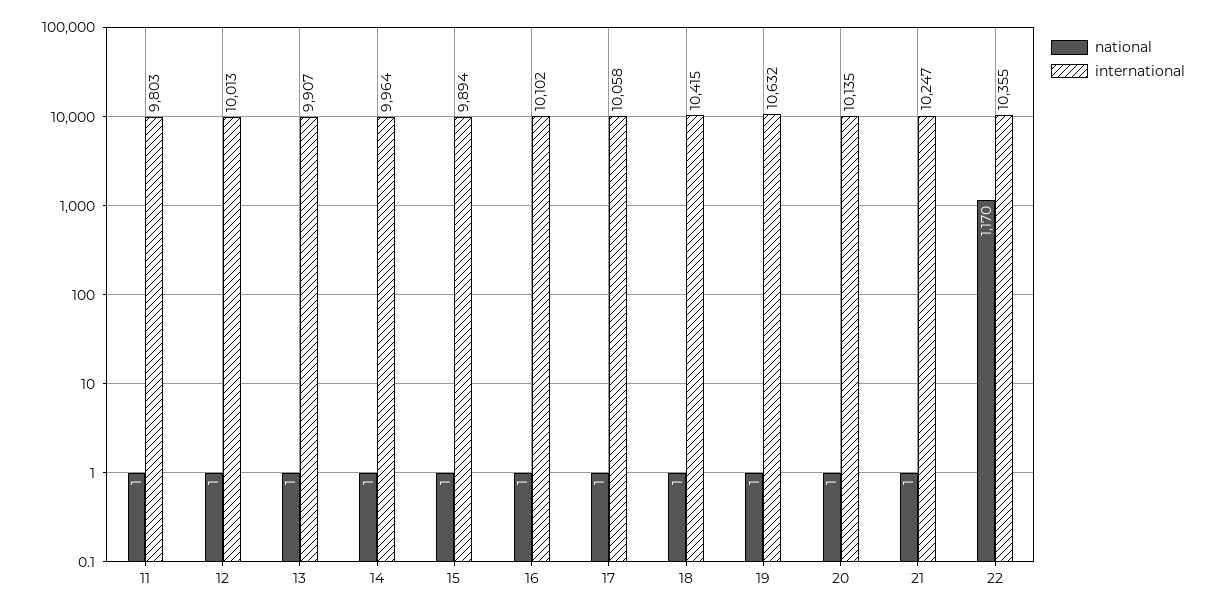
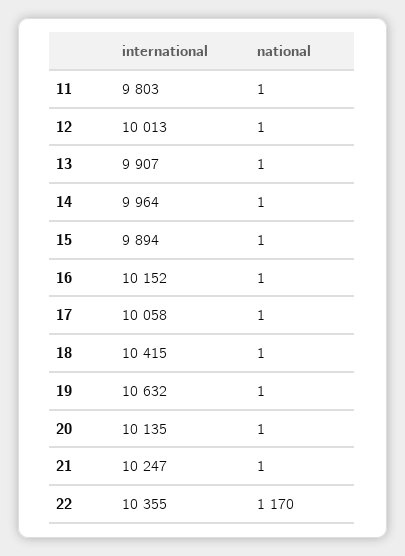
international, 16: 10102 -> 10152

